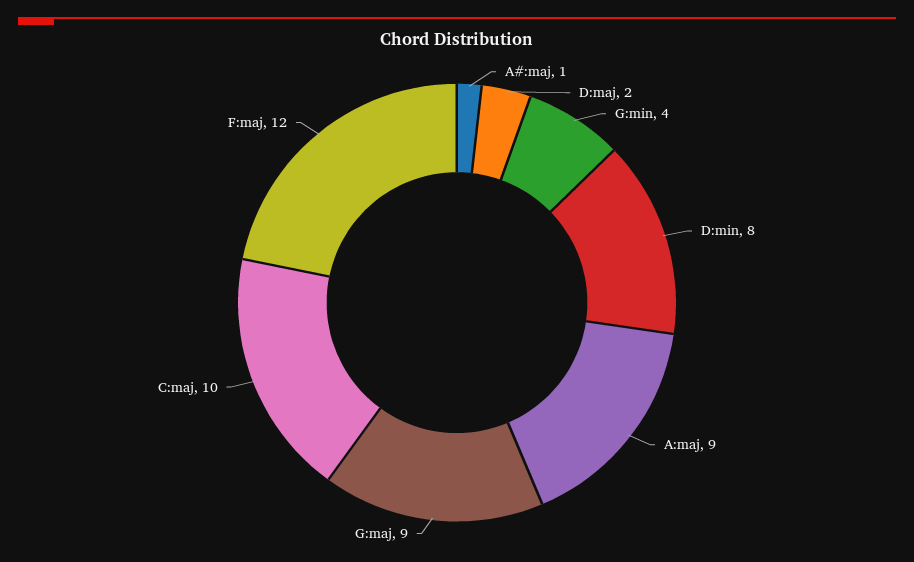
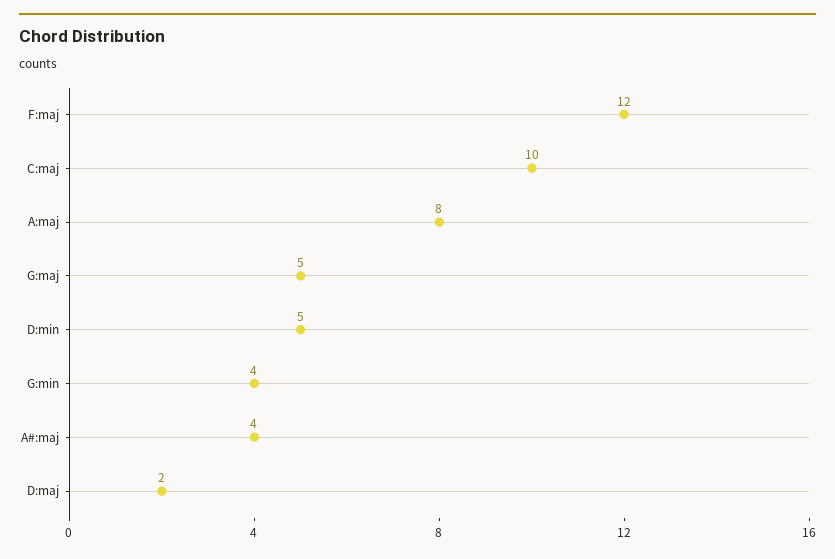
A#:maj: 1 -> 4
D:min: 8 -> 5
A:maj: 9 -> 8
G:maj: 9 -> 5

